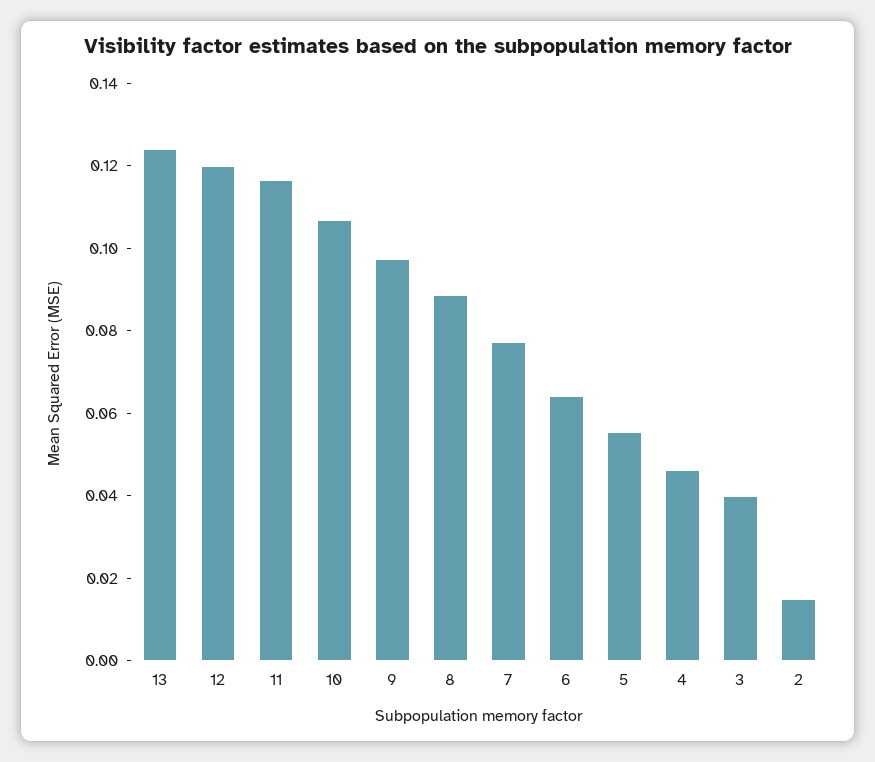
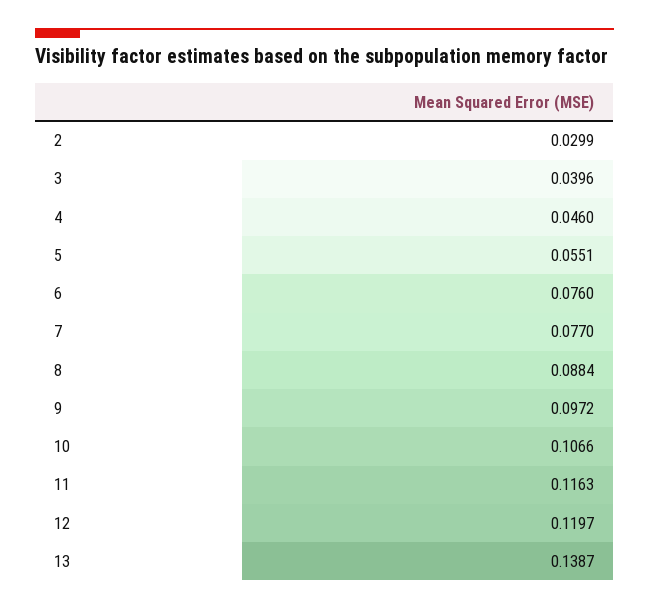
13: 0.125 -> 0.1387
6: 0.065 -> 0.076
2: 0.015 -> 0.0299

